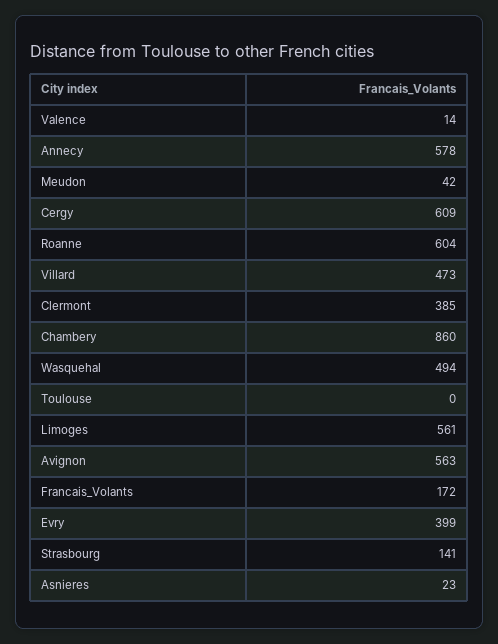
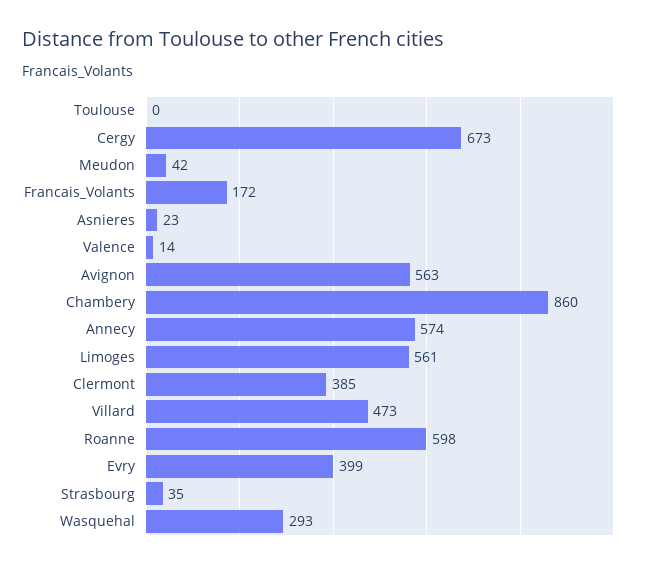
Annecy: 578 -> 574
Cergy: 609 -> 673
Roanne: 604 -> 598
Wasquehal: 494 -> 293
Strasbourg: 141 -> 35

